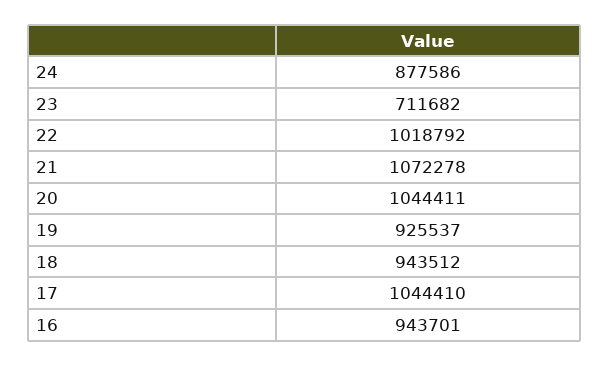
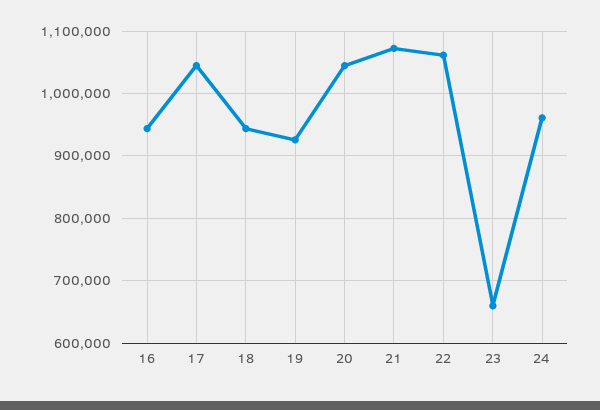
24: 877586 -> 960000
23: 711682 -> 660000
22: 1018792 -> 1060000

